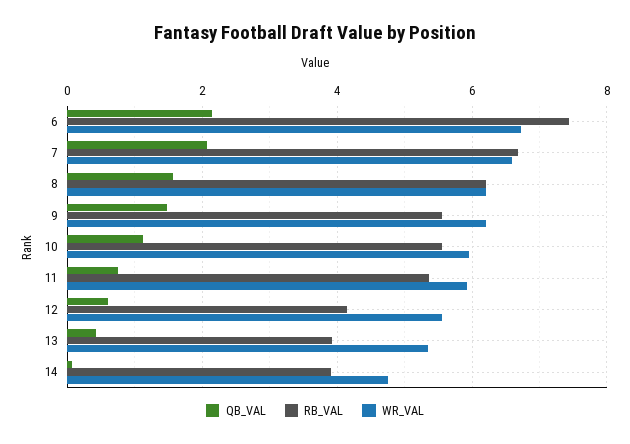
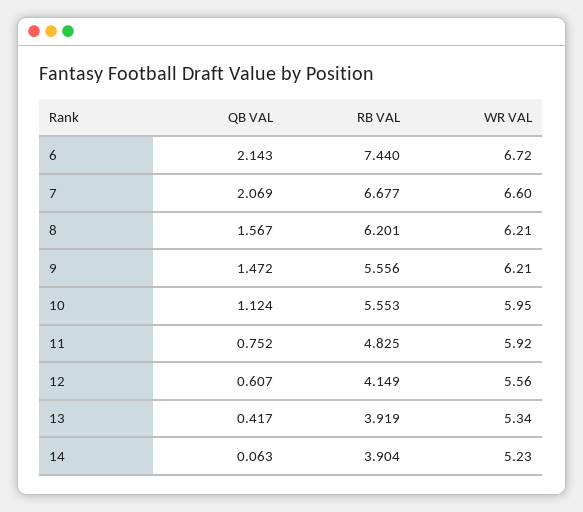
RB_VAL, 11: 5.4 -> 4.825
WR_VAL, 14: 4.8 -> 5.23

